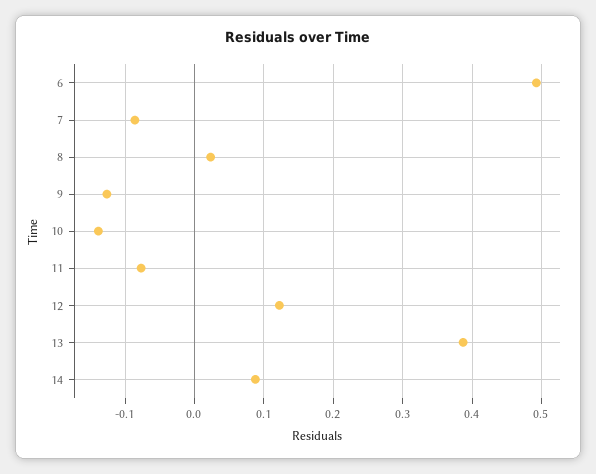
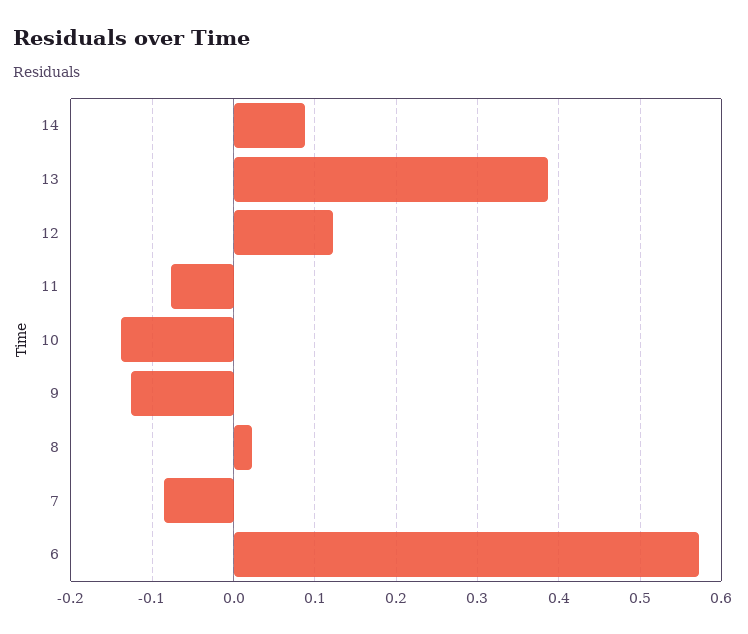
6: 0.49 -> 0.57

